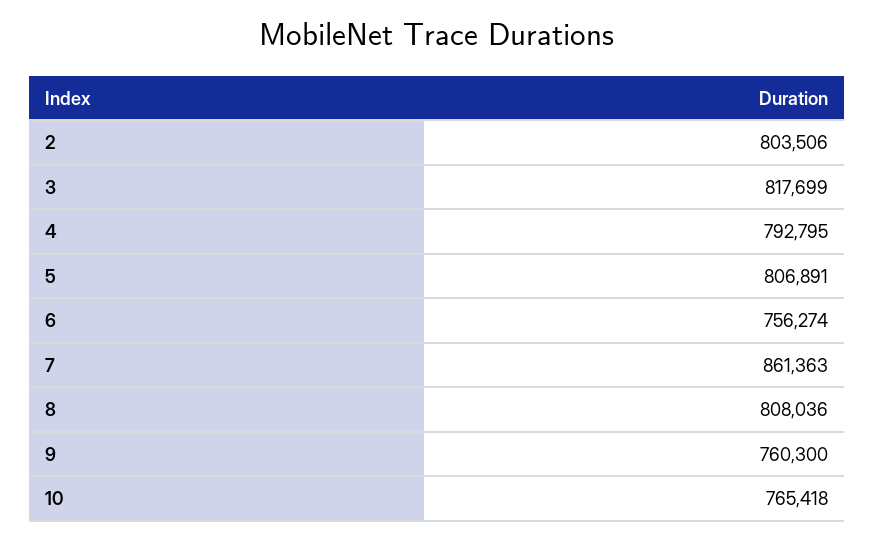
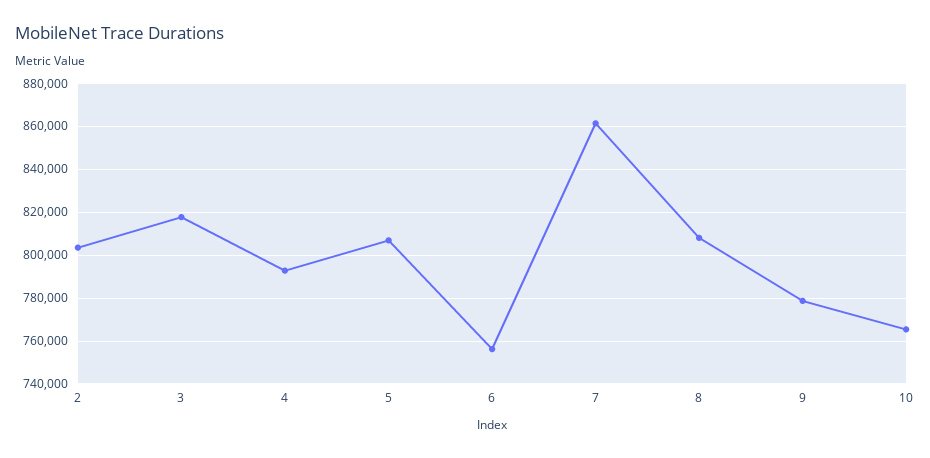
9: 760300 -> 780000

